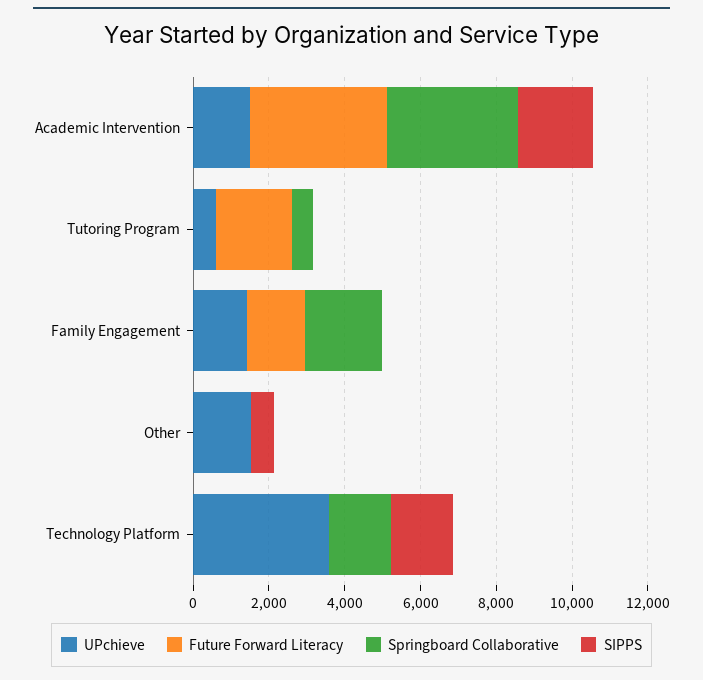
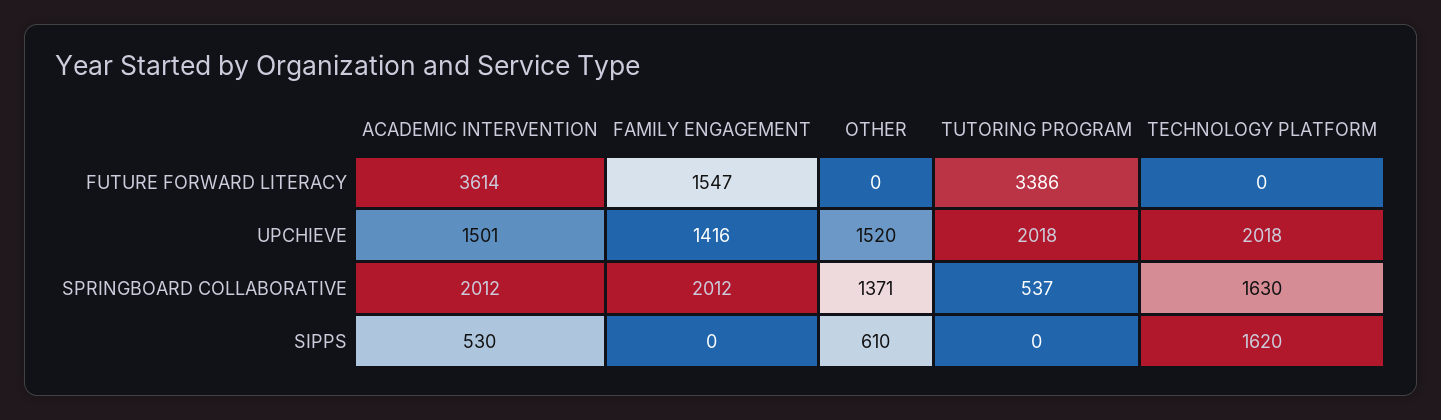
Springboard Collaborative, Academic Intervention: 3500 -> 2012
SIPPS, Academic Intervention: 2000 -> 530
UPchieve, Tutoring Program: 500 -> 2018
Future Forward Literacy, Tutoring Program: 2000 -> 3386
Springboard Collaborative, Other: 0 -> 1371
UPchieve, Technology Platform: 3500 -> 2018

